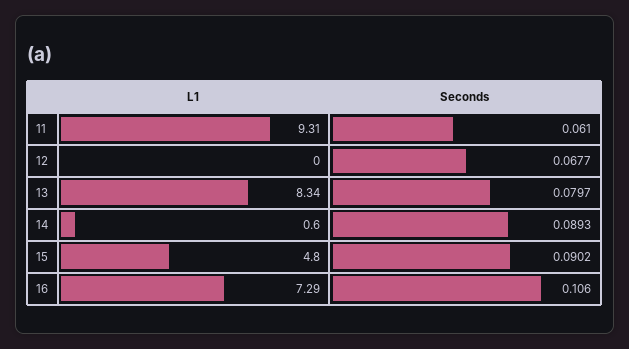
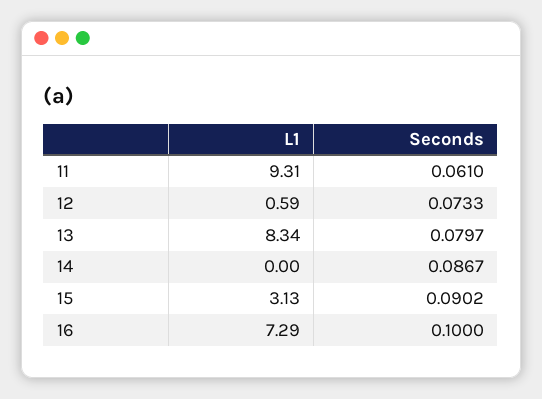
L1, 12: 0 -> 0.59
Seconds, 12: 0.0677 -> 0.0733
L1, 14: 0.6 -> 0
Seconds, 14: 0.0893 -> 0.0867
L1, 15: 4.8 -> 3.13
Seconds, 16: 0.106 -> 0.1

